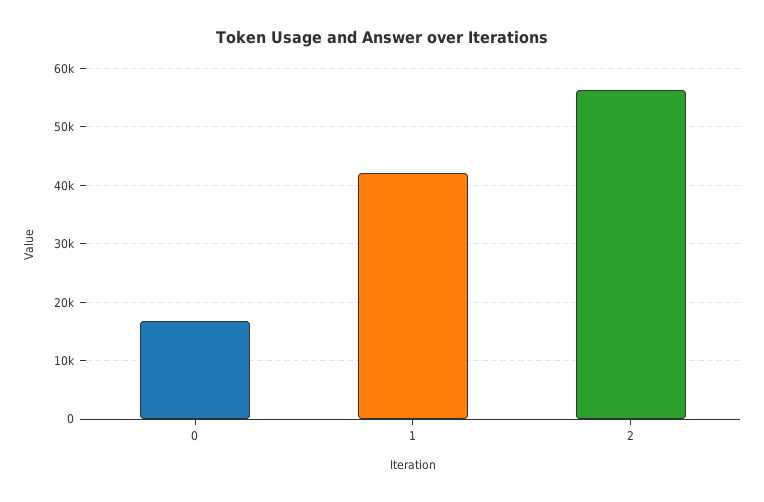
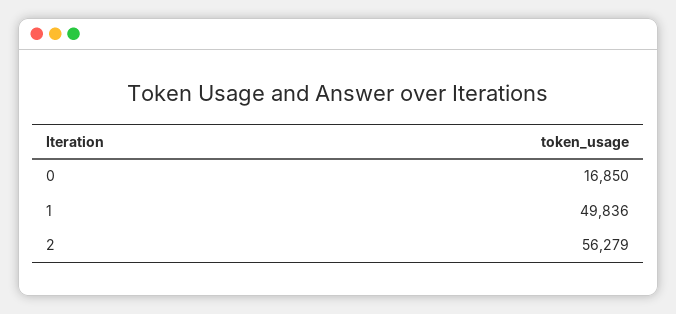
1: 42000 -> 49836

